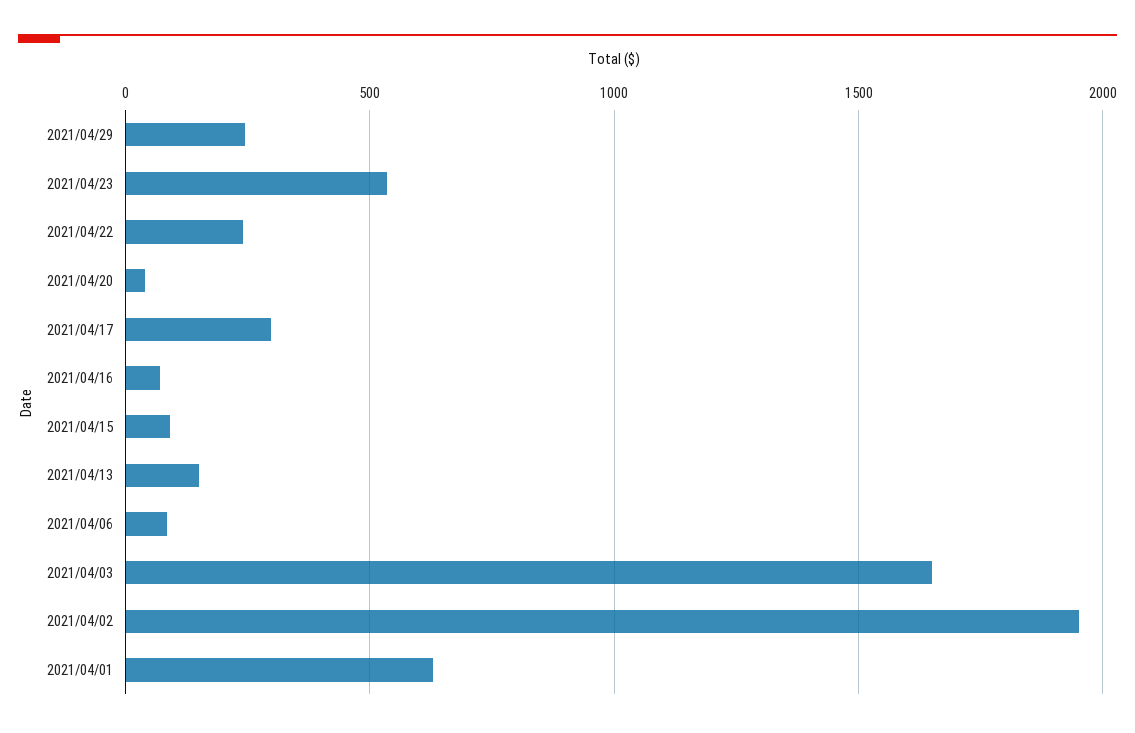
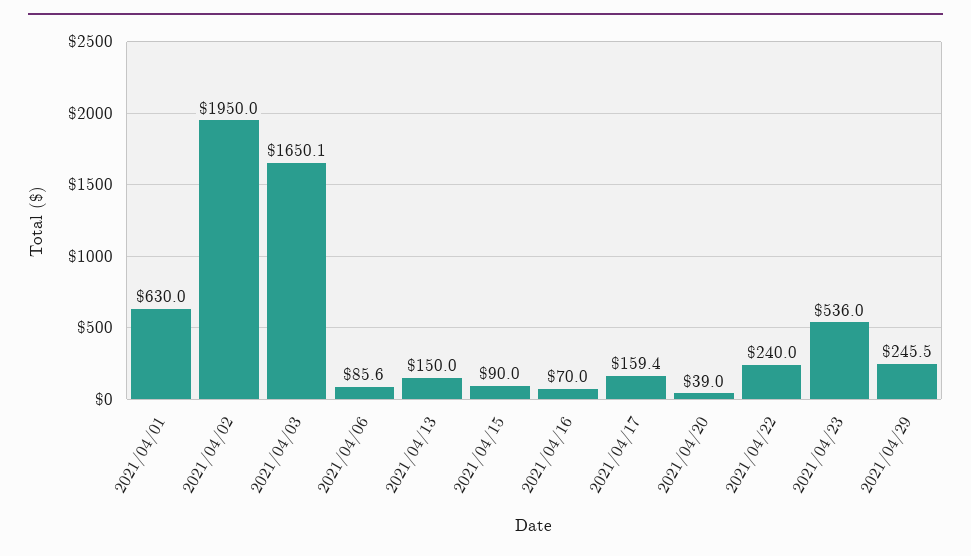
2021/04/17: 300 -> 159.4

